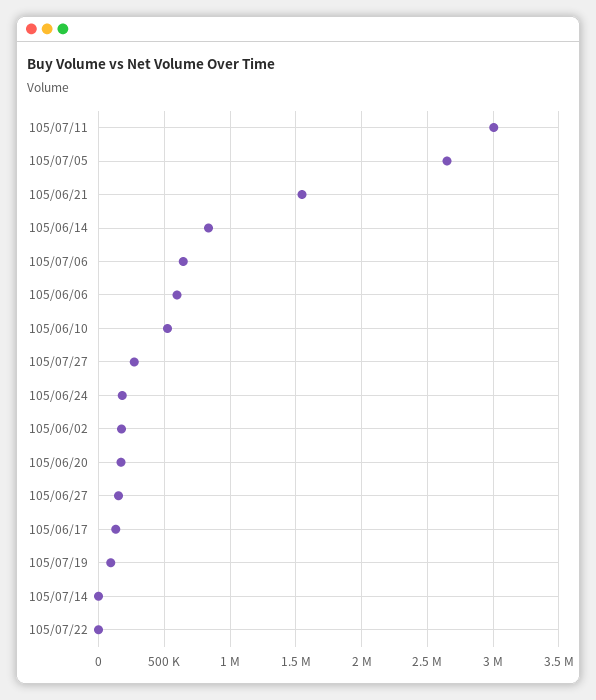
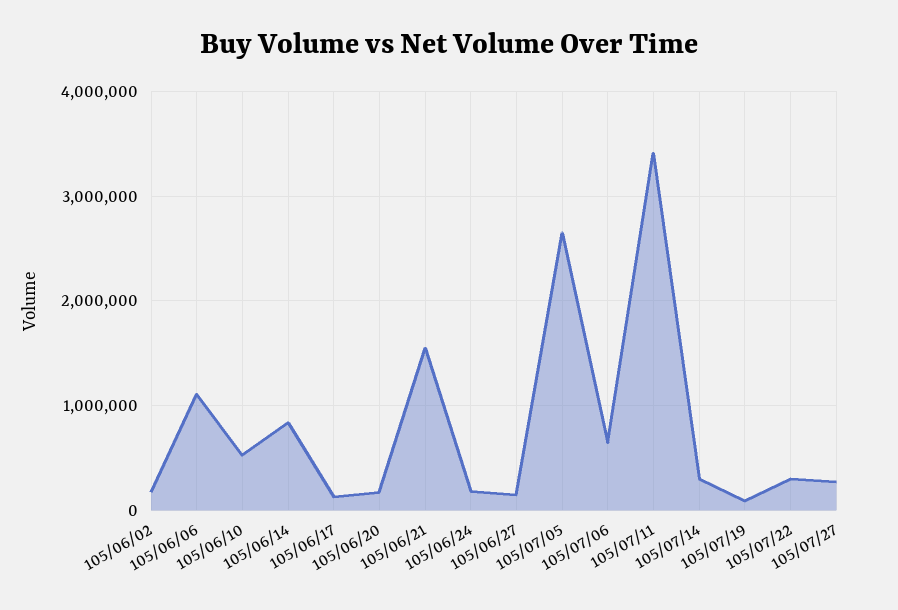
105/07/11: 3000000 -> 3400000
105/06/06: 600000 -> 1100000
105/07/14: 0 -> 300000
105/07/22: 0 -> 300000

